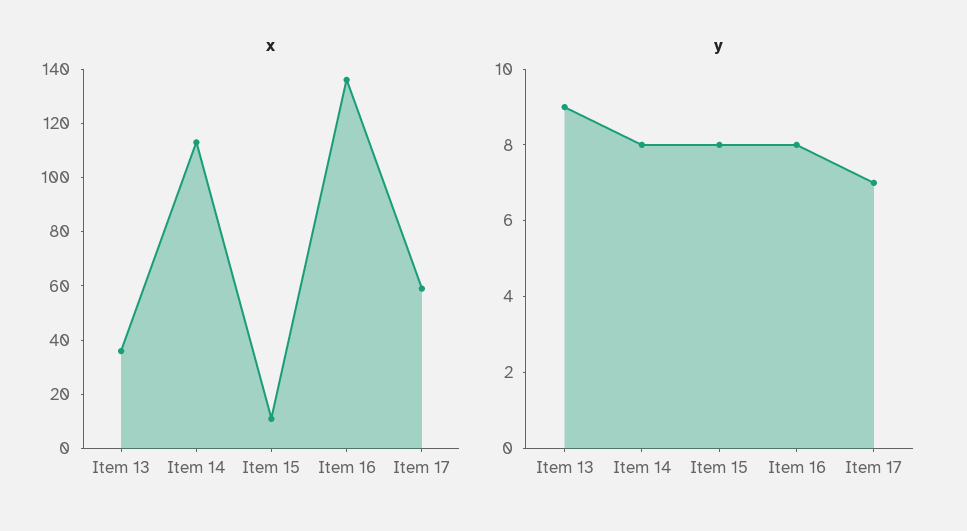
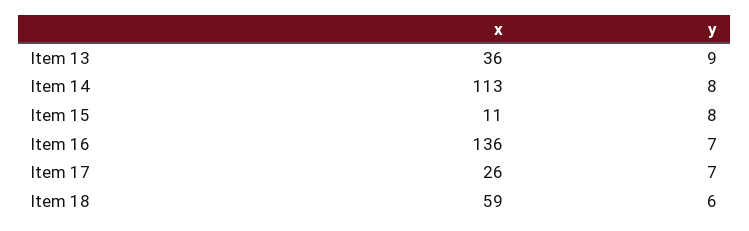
x, Item 17: 60 -> 26
y, Item 16: 8 -> 7
x, Item 18: none -> 59
y, Item 18: none -> 6

